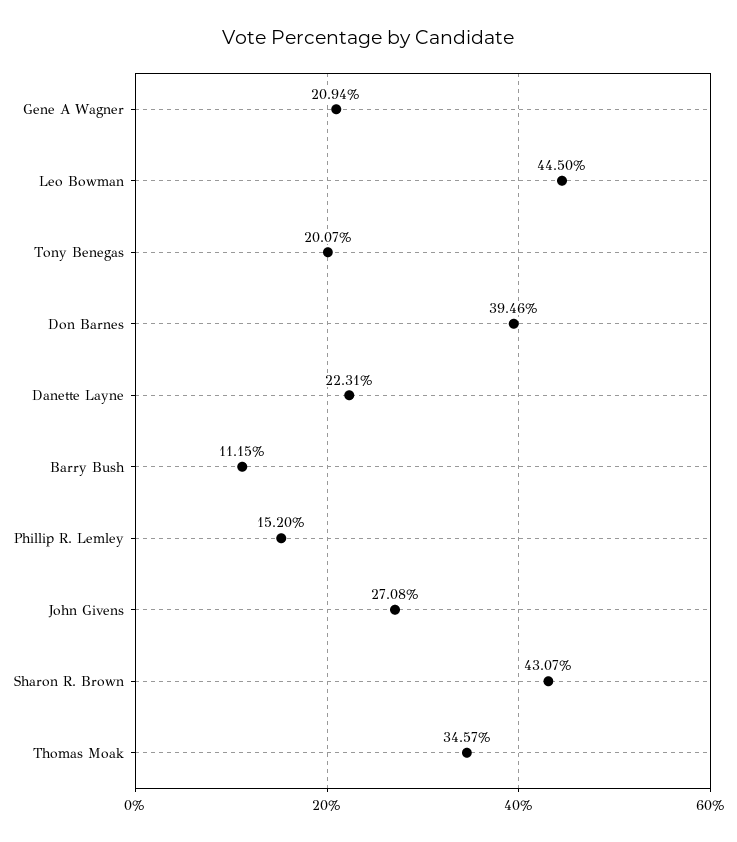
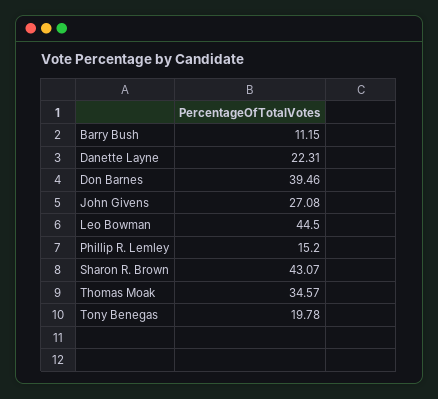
Gene A Wagner: 20.94 -> none
Tony Benegas: 20.07 -> 19.78

